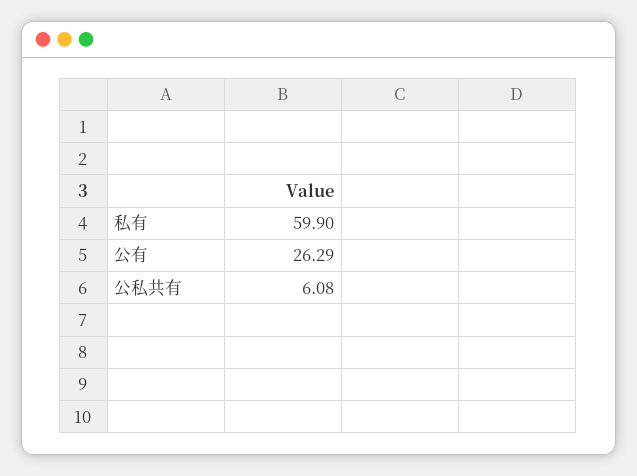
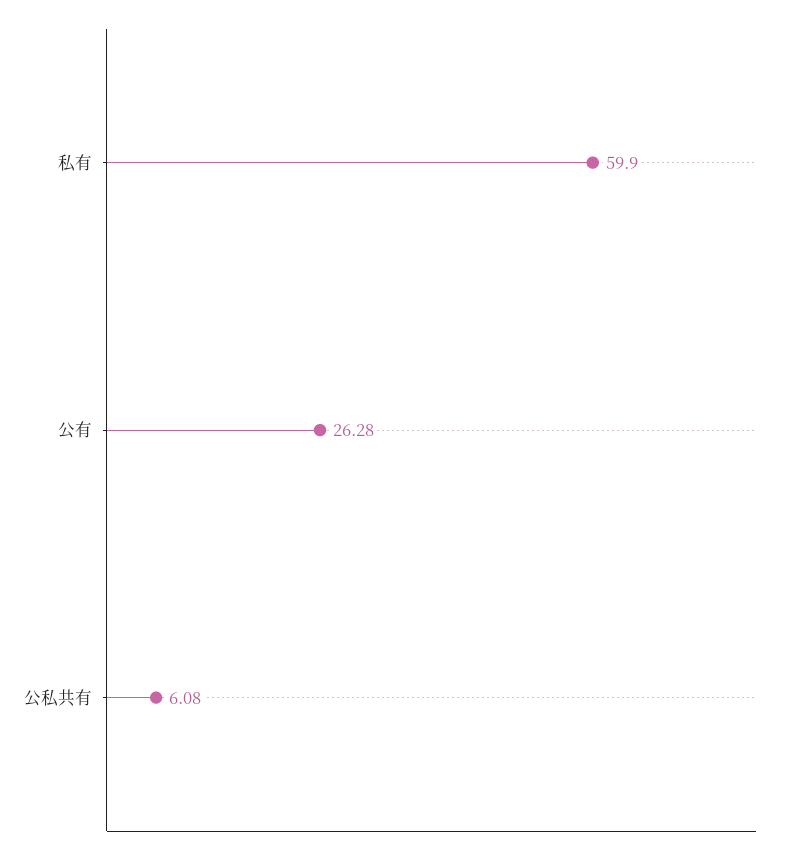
公有: 26.29 -> 26.28

